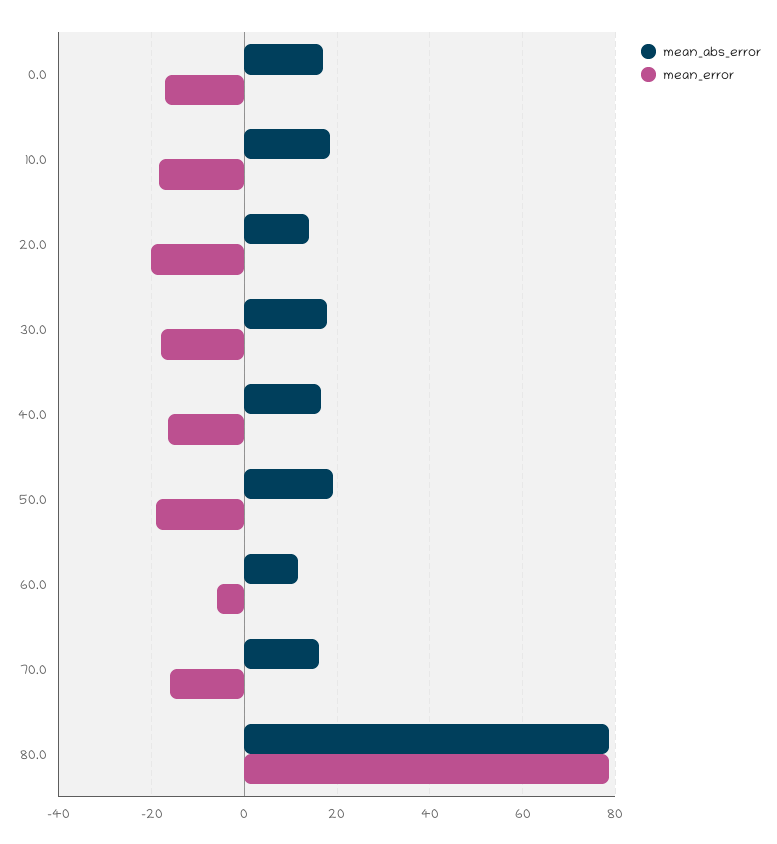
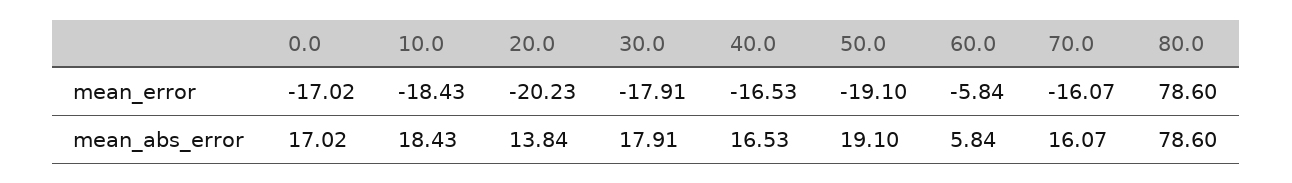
mean_abs_error, 60.0: 12 -> 5.84

